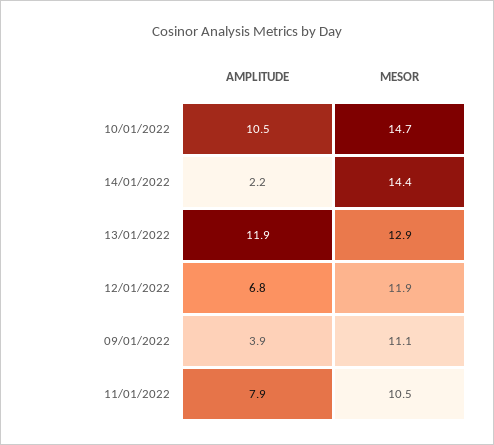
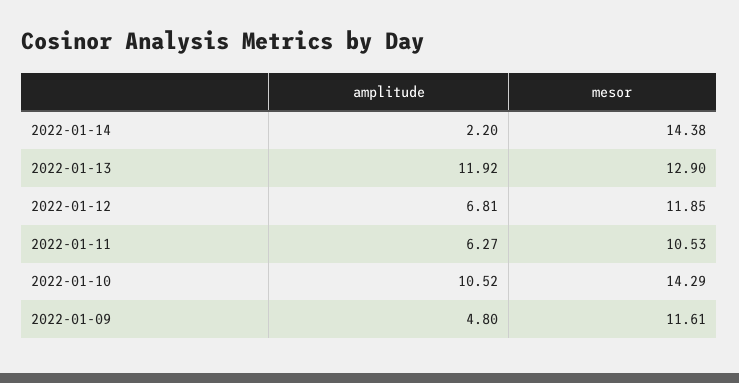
MESOR, 10/01/2022: 14.7 -> 14.29
AMPLITUDE, 09/01/2022: 3.9 -> 4.8
MESOR, 09/01/2022: 11.1 -> 11.61
AMPLITUDE, 11/01/2022: 7.9 -> 6.27

